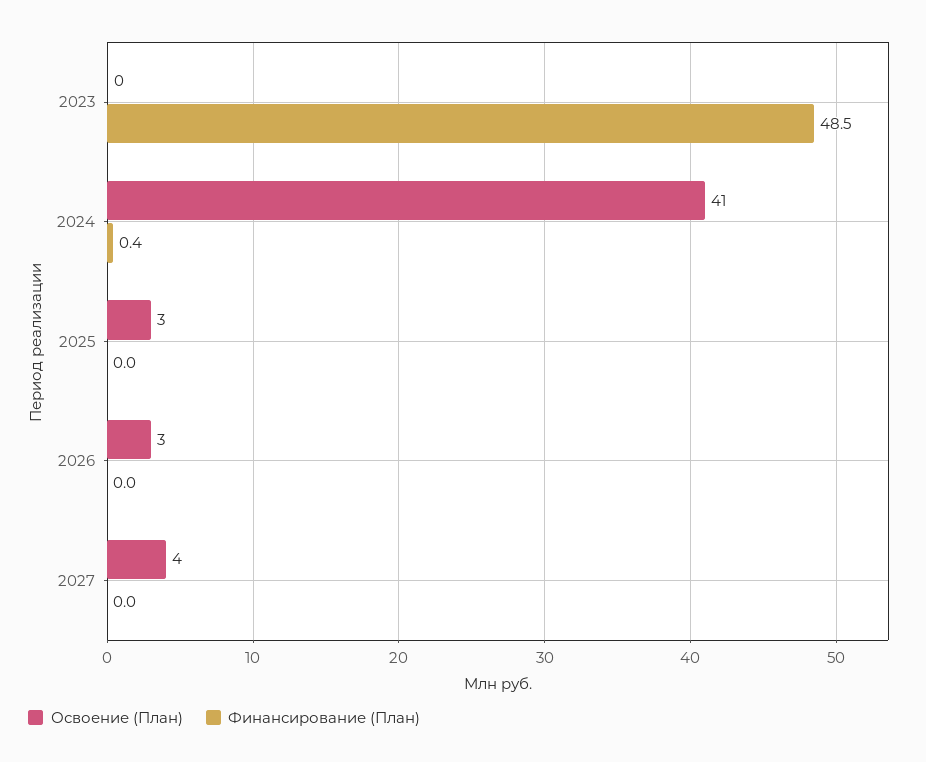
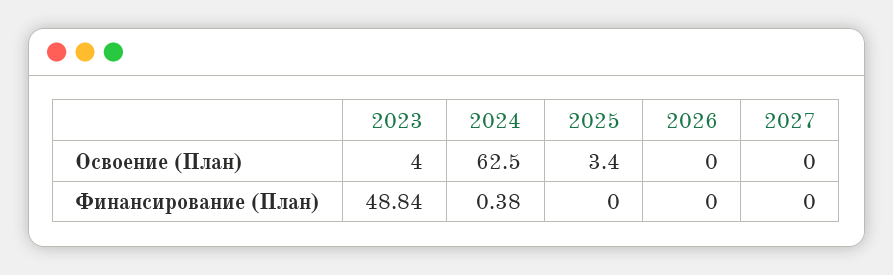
Освоение (План), 2023: 0 -> 4
Финансирование (План), 2023: 48.5 -> 48.84
Освоение (План), 2024: 41 -> 62.5
Освоение (План), 2026: 3 -> 0
Освоение (План), 2027: 4 -> 0

